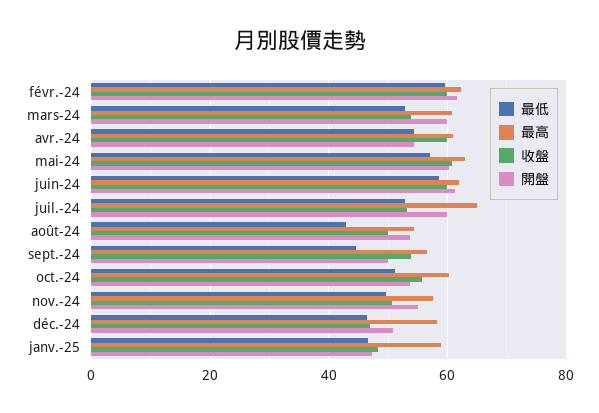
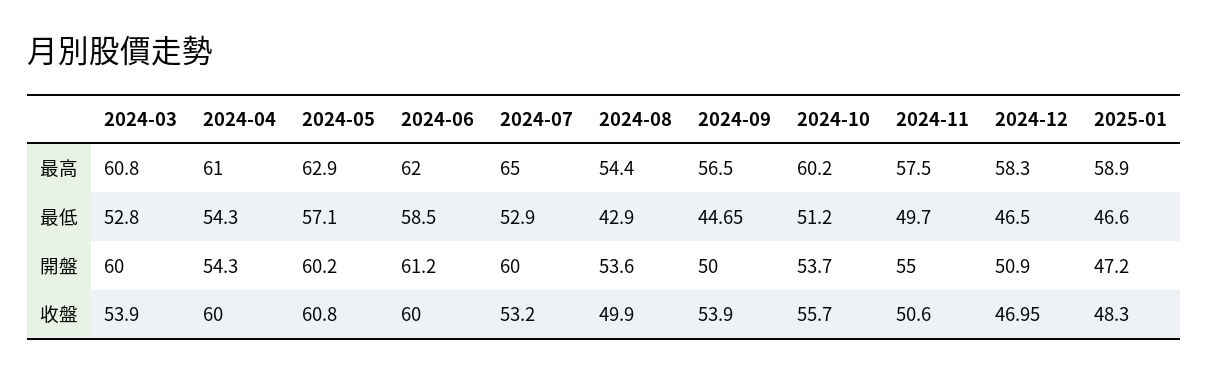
最低, févr.-24: 60 -> none
最高, févr.-24: 62 -> none
收盤, févr.-24: 60 -> none
開盤, févr.-24: 62 -> none

